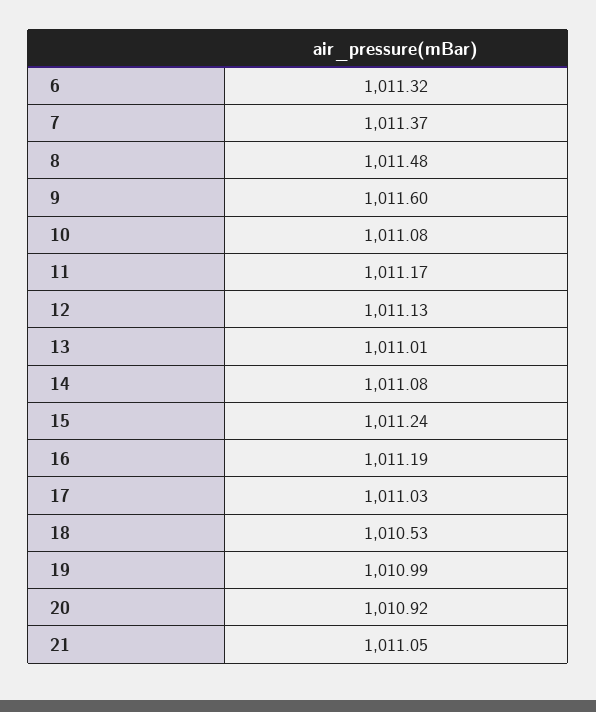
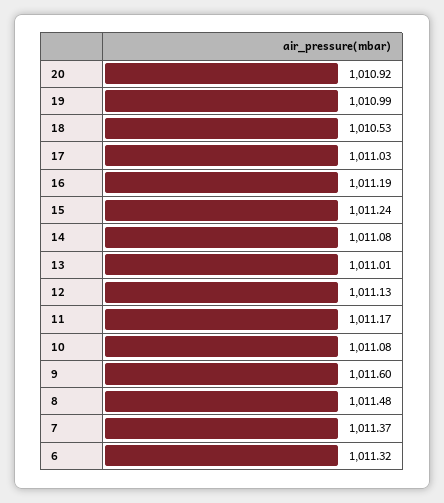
21: 1011.05 -> none

